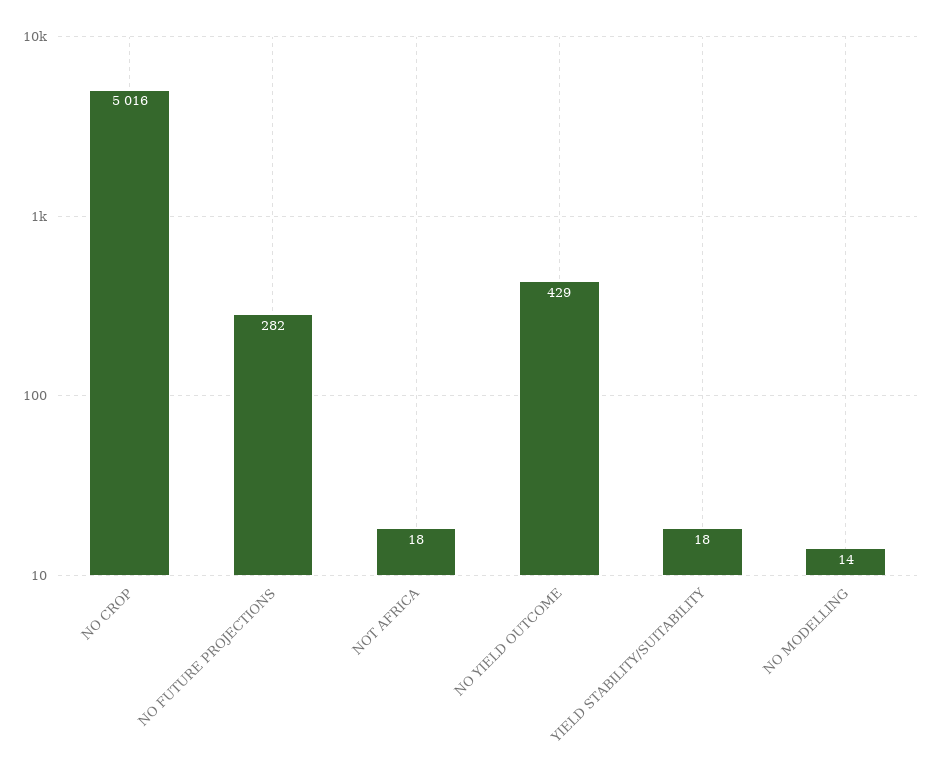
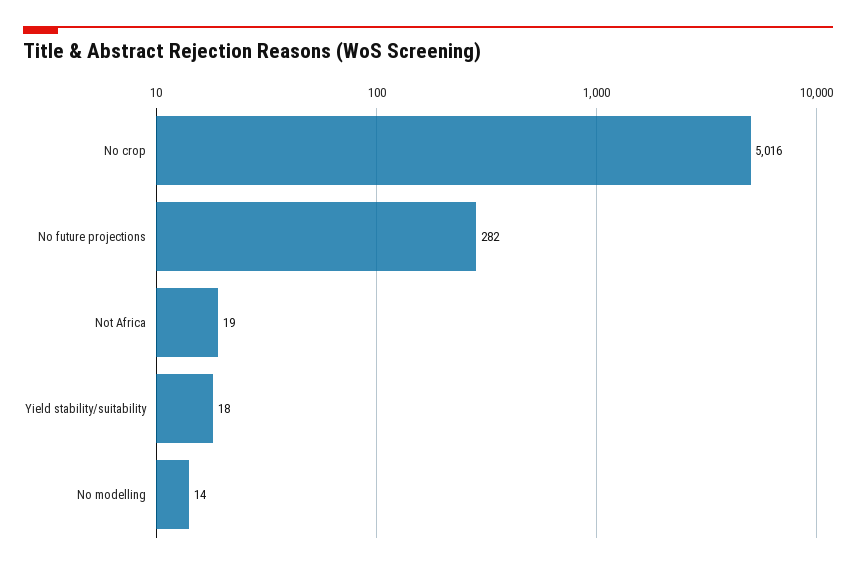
NOT AFRICA: 18 -> 19
NO YIELD OUTCOME: 429 -> none

